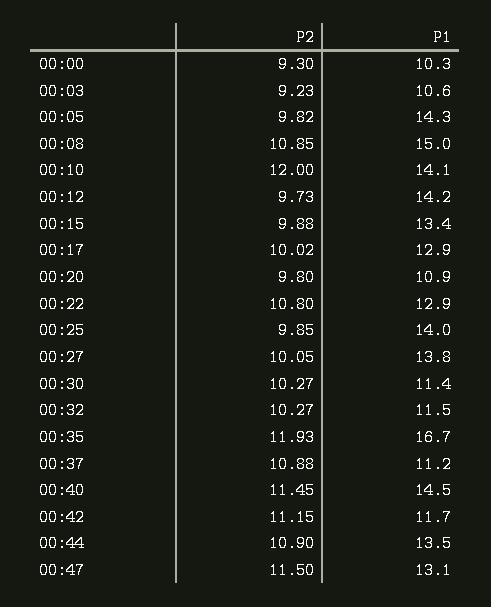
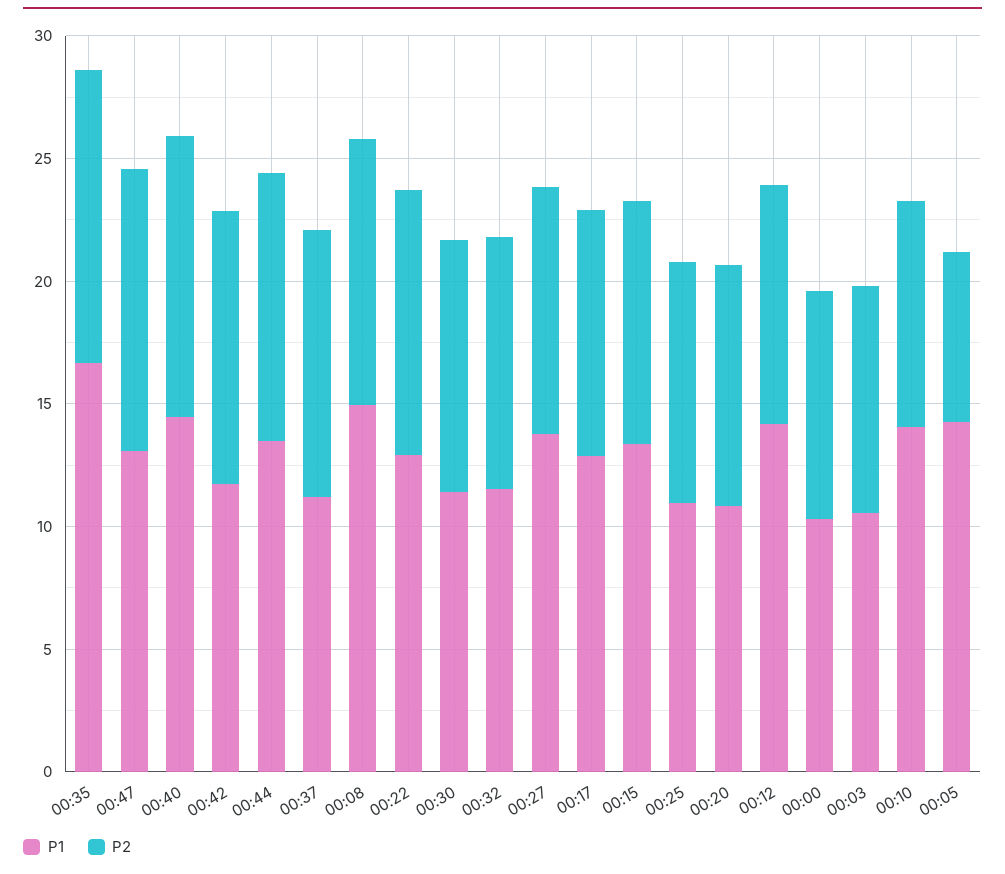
P2, 00:05: 9.82 -> 7
P2, 00:10: 12 -> 9
P1, 00:25: 14 -> 11

